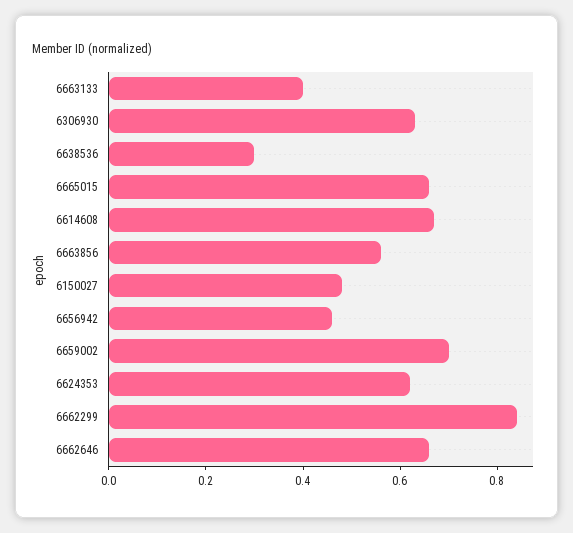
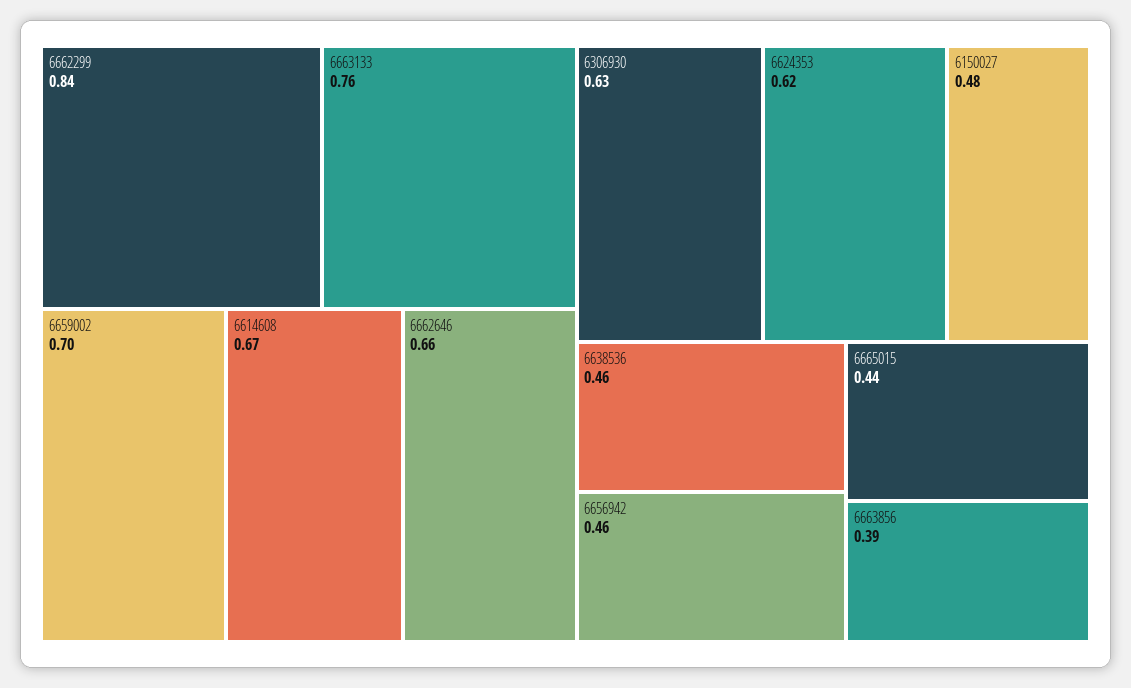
6663133: 0.4 -> 0.76
6638536: 0.3 -> 0.46
6665015: 0.65 -> 0.44
6663856: 0.55 -> 0.39

